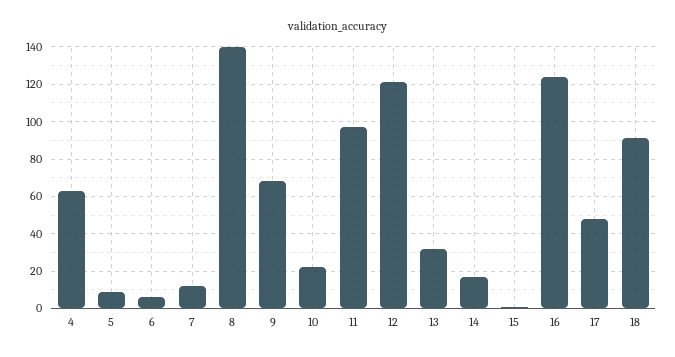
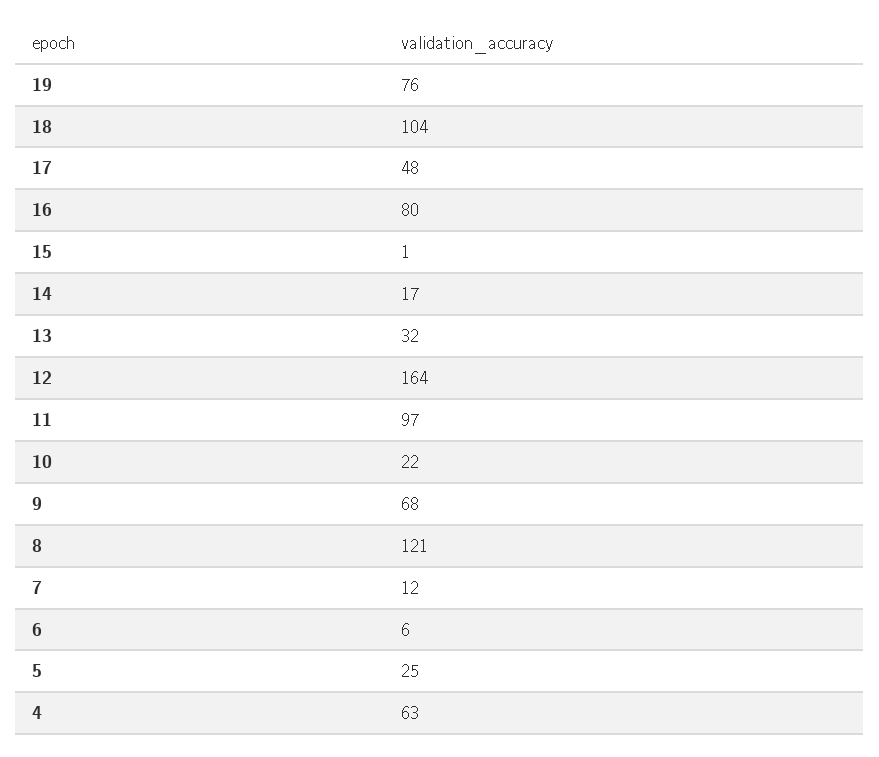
5: 10 -> 25
8: 140 -> 121
12: 120 -> 164
16: 125 -> 80
18: 90 -> 104
19: none -> 76

